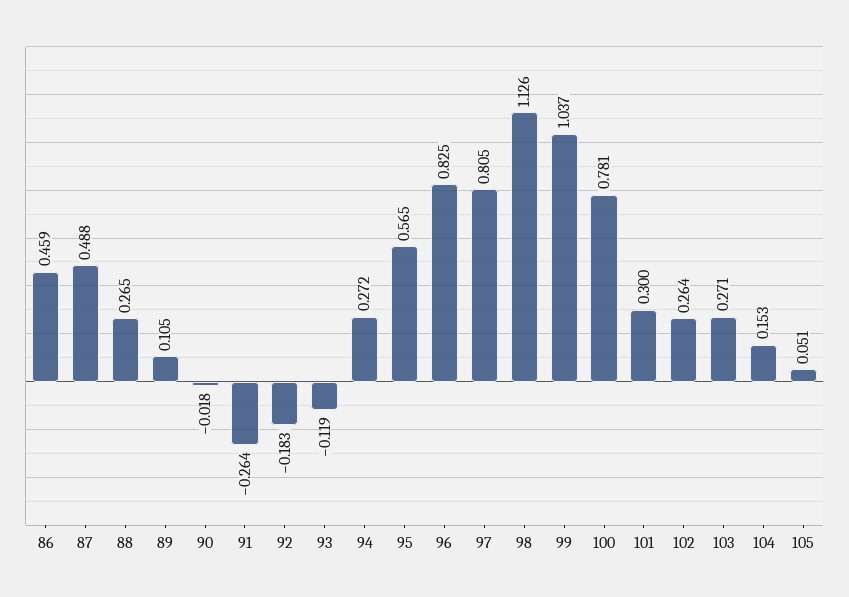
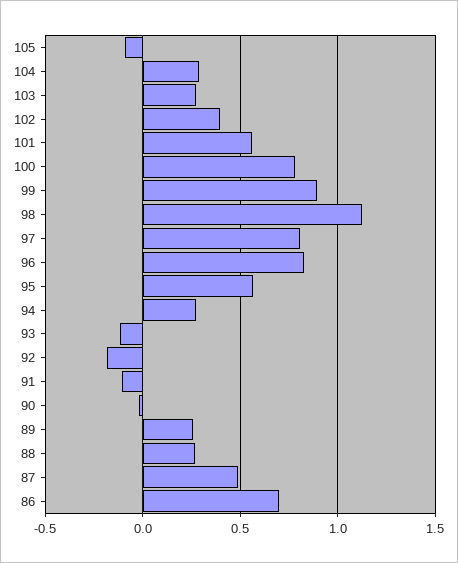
86: 0.459 -> 0.7
89: 0.105 -> 0.25
91: -0.264 -> -0.1
99: 1.037 -> 0.9
101: 0.3 -> 0.55
102: 0.264 -> 0.4
104: 0.153 -> 0.3
105: 0.051 -> -0.1

